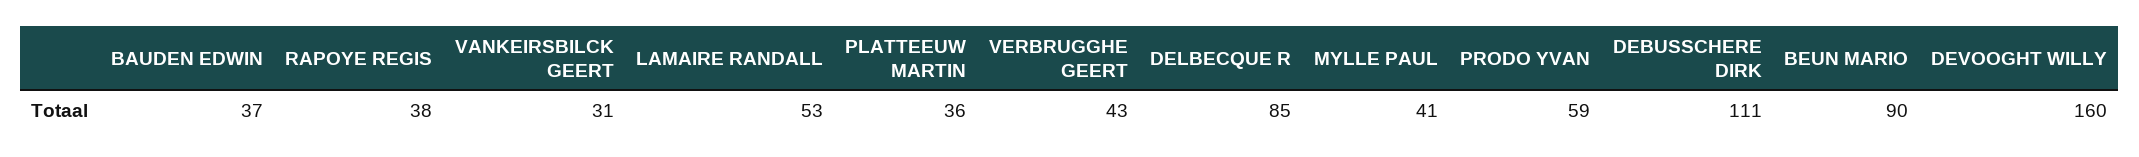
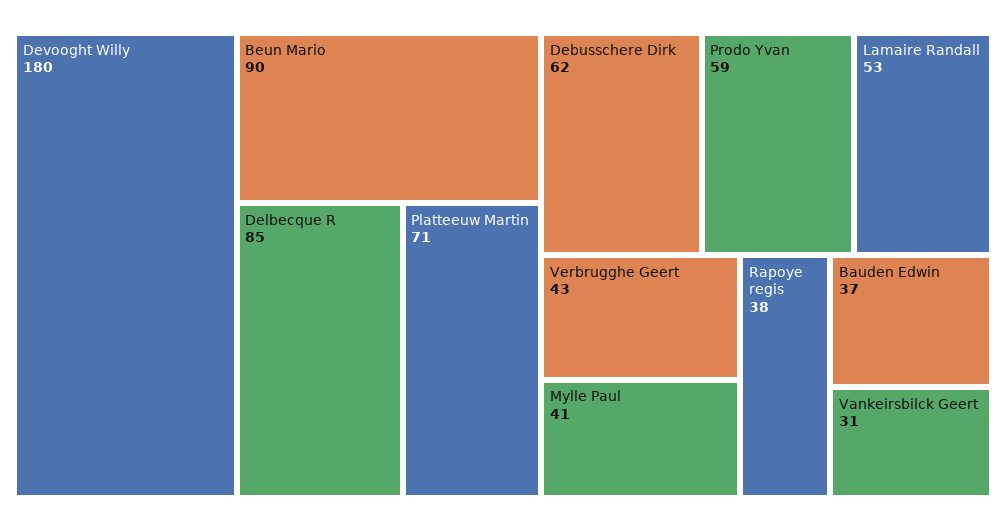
PLATTEEUW MARTIN: 36 -> 71
DEBUSSCHERE DIRK: 111 -> 62
DEVOOGHT WILLY: 160 -> 180

